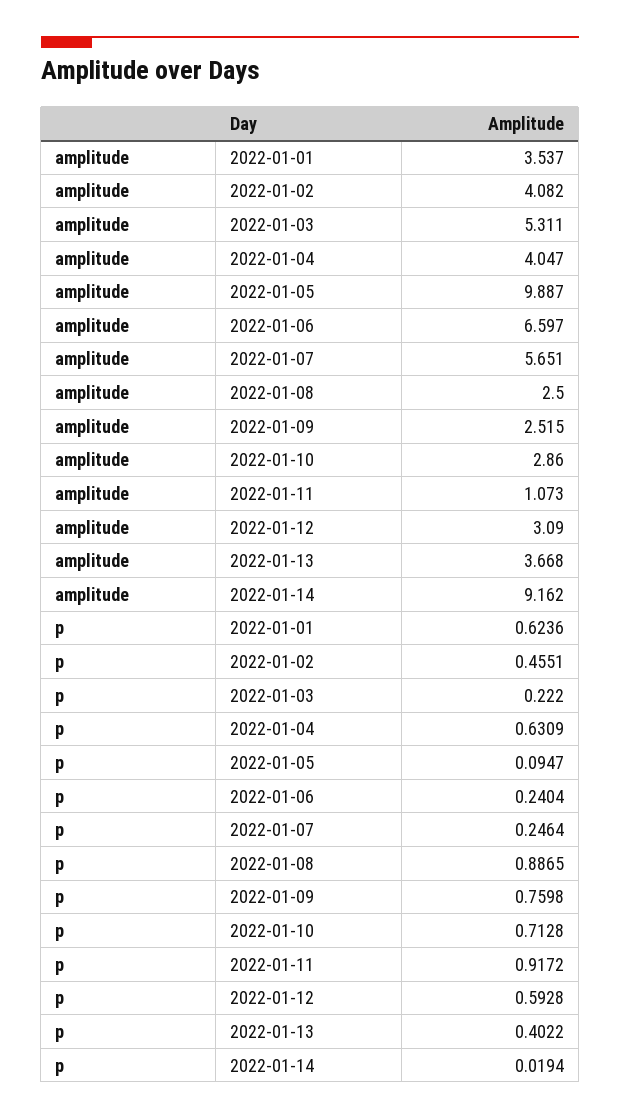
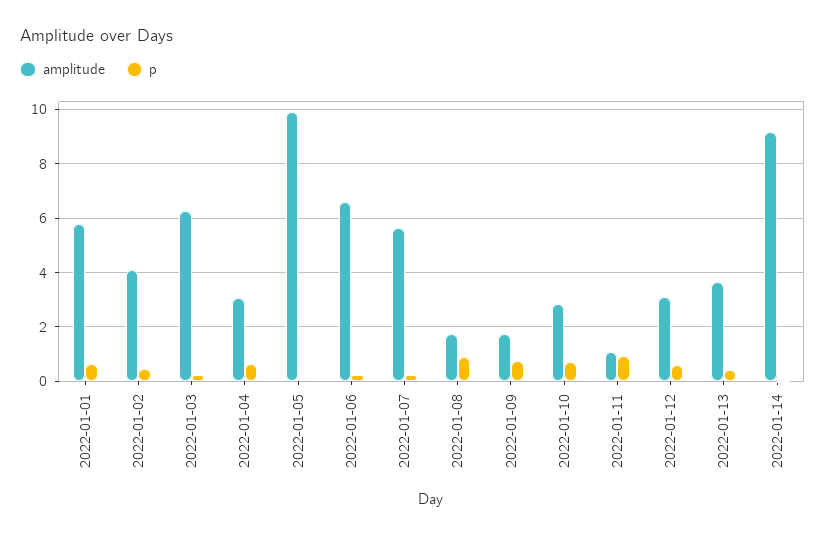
amplitude, 2022-01-01: 3.537 -> 5.75
amplitude, 2022-01-03: 5.311 -> 6.25
amplitude, 2022-01-04: 4.047 -> 3
amplitude, 2022-01-08: 2.5 -> 1.75
amplitude, 2022-01-09: 2.515 -> 1.75

